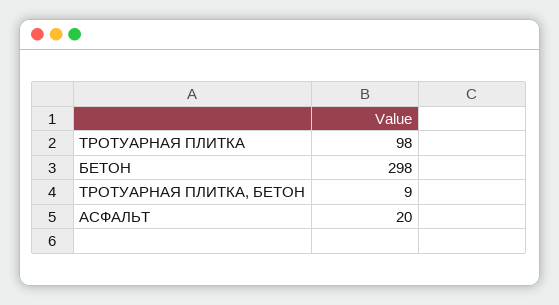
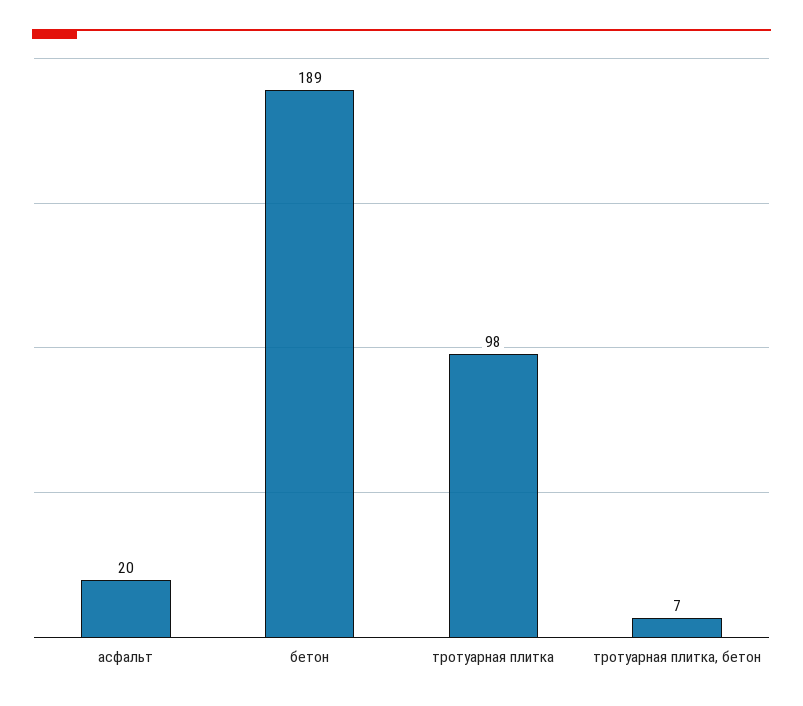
БЕТОН: 298 -> 189
ТРОТУАРНАЯ ПЛИТКА, БЕТОН: 9 -> 7

